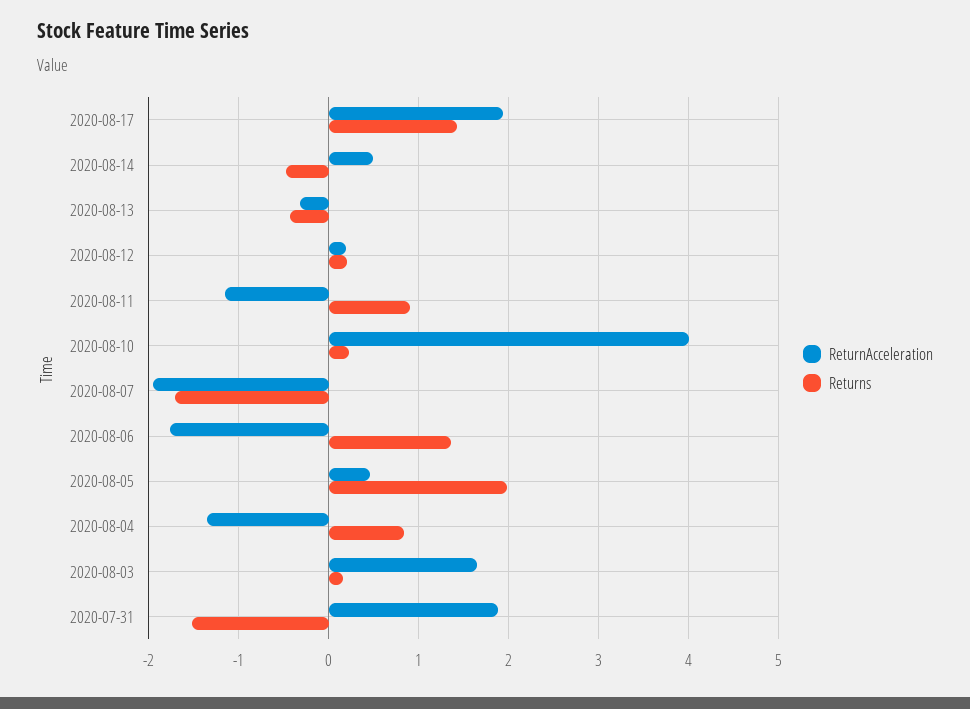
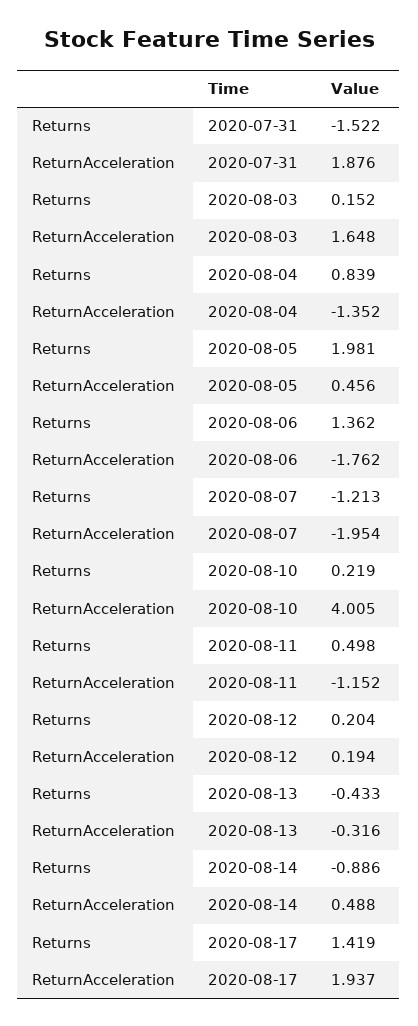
Returns, 2020-08-14: -0.5 -> -0.886
Returns, 2020-08-11: 0.9 -> 0.498
Returns, 2020-08-07: -1.7 -> -1.213

